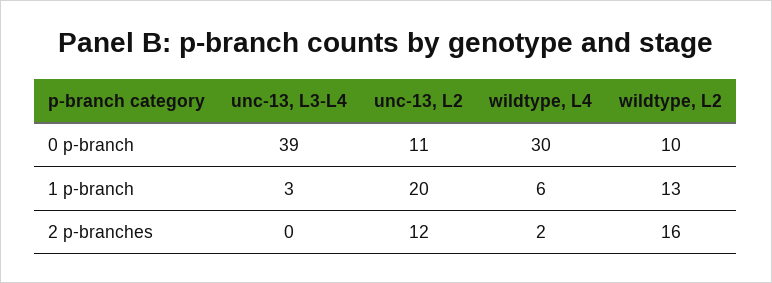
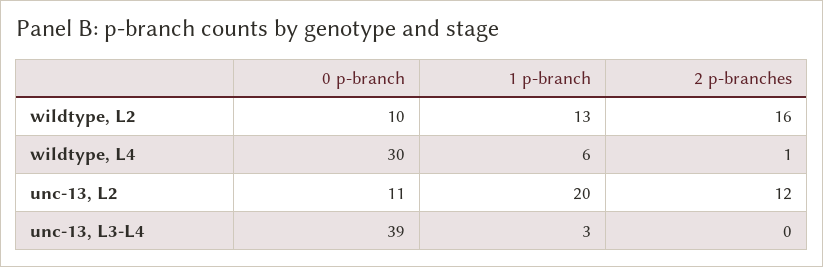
wildtype, L4, 2 p-branches: 2 -> 1

